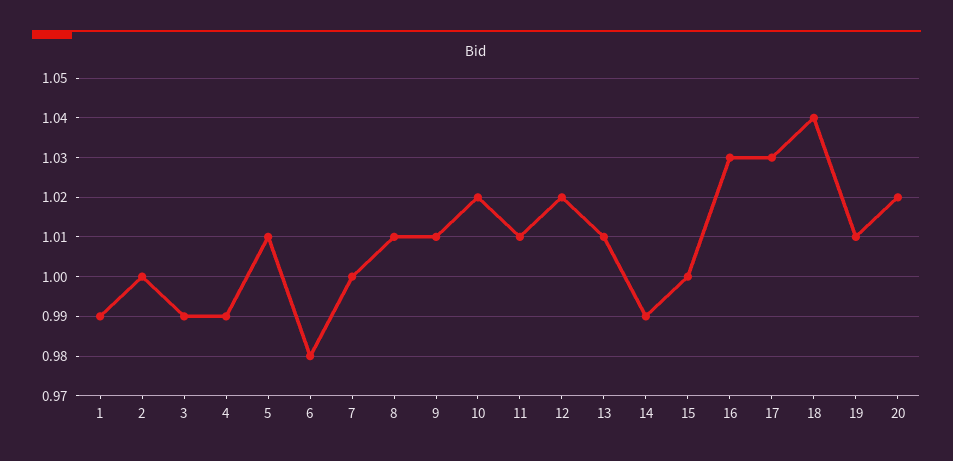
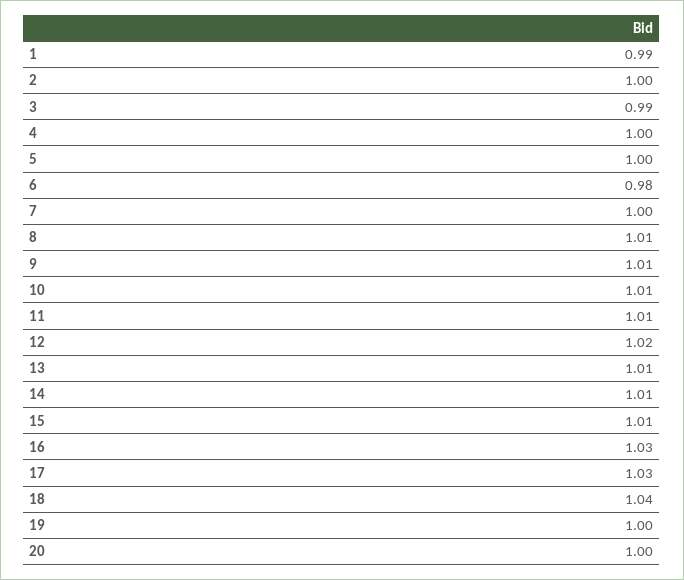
4: 0.99 -> 1
5: 1.01 -> 1
10: 1.02 -> 1.01
14: 0.99 -> 1.01
15: 1 -> 1.01
19: 1.01 -> 1
20: 1.02 -> 1

